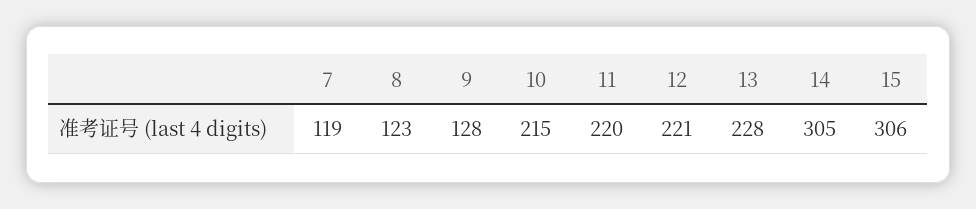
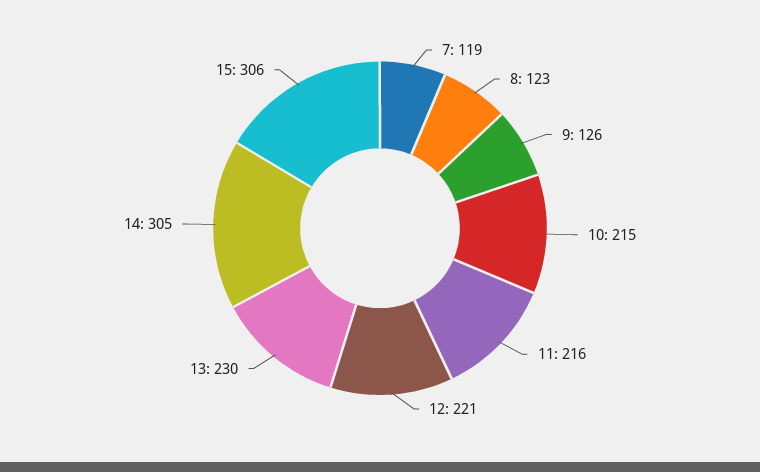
9: 128 -> 126
11: 220 -> 216
13: 228 -> 230

